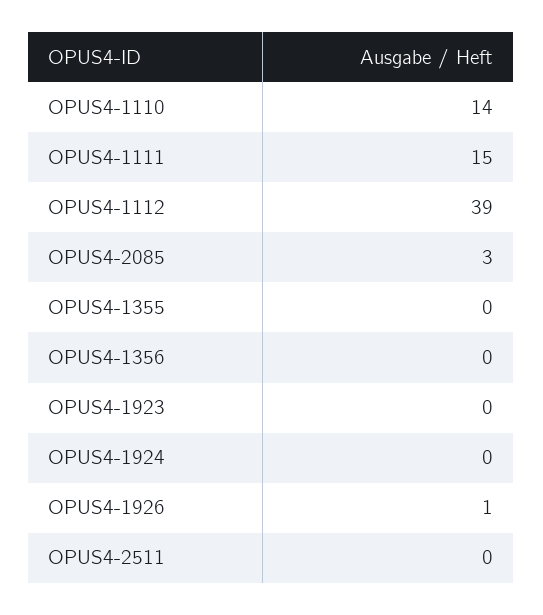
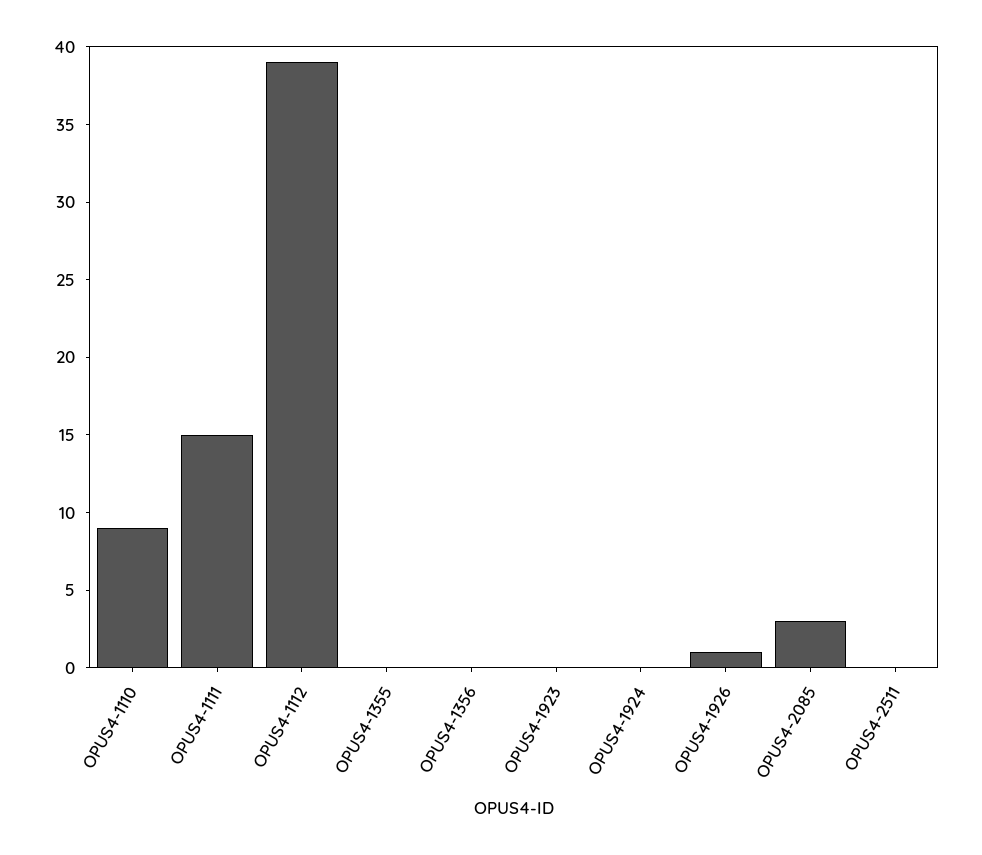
OPUS4-1110: 14 -> 9

